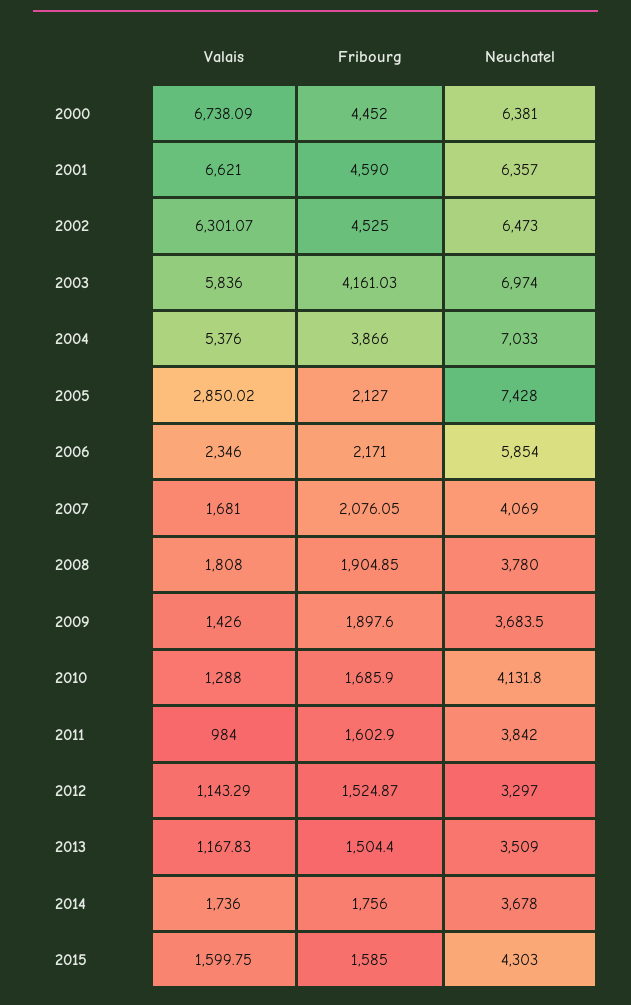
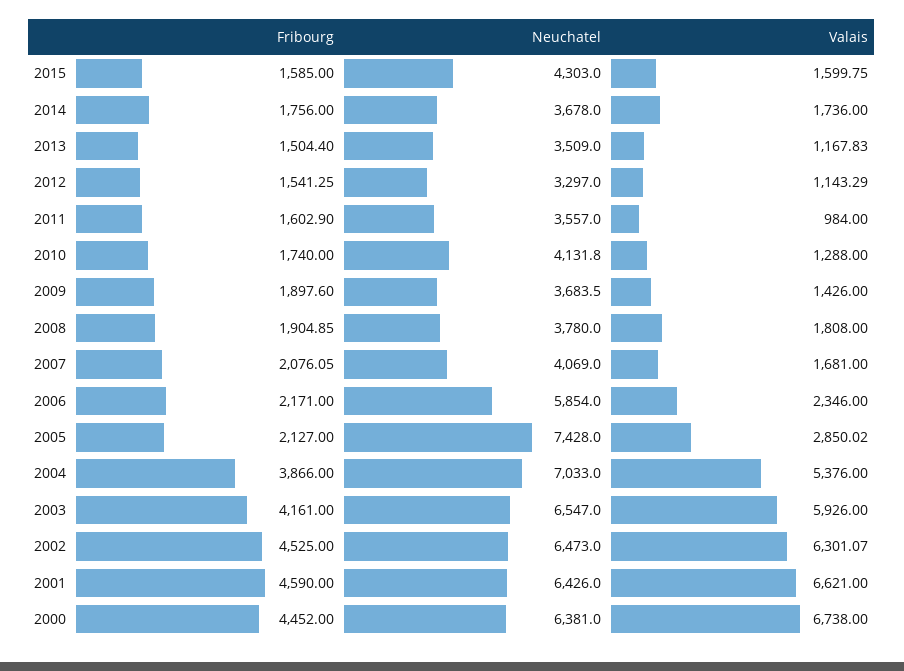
Valais, 2000: 6738.09 -> 6738
Neuchatel, 2001: 6357 -> 6426
Valais, 2003: 5836 -> 5926
Fribourg, 2003: 4161.03 -> 4161
Neuchatel, 2003: 6974 -> 6547
Fribourg, 2010: 1685.9 -> 1740
Neuchatel, 2011: 3842 -> 3557
Fribourg, 2012: 1524.87 -> 1541.25

